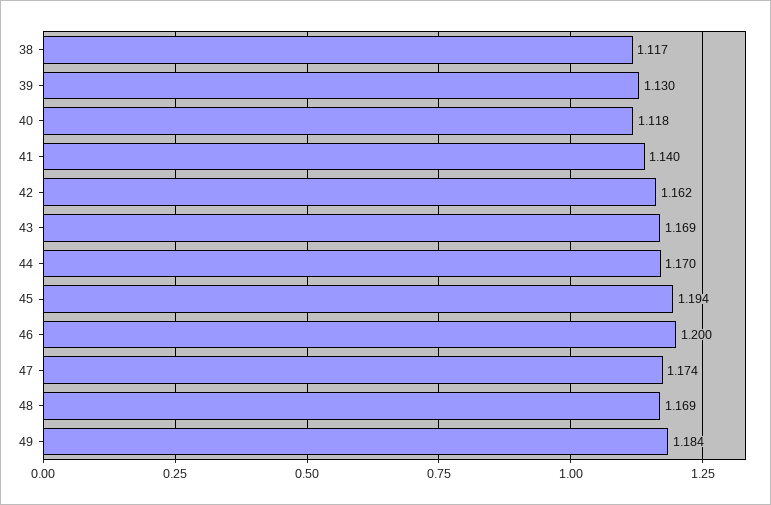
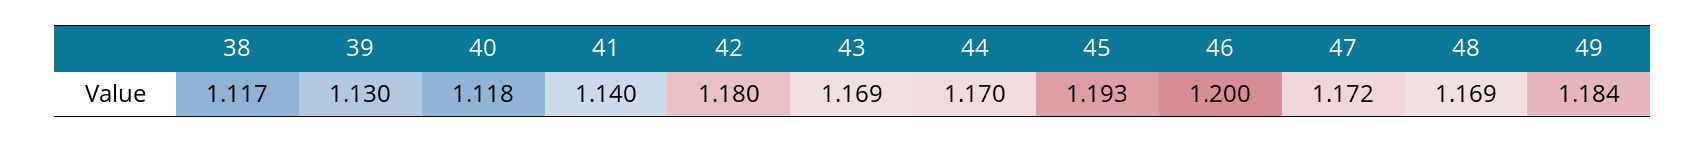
42: 1.162 -> 1.18
45: 1.194 -> 1.193
47: 1.174 -> 1.172

